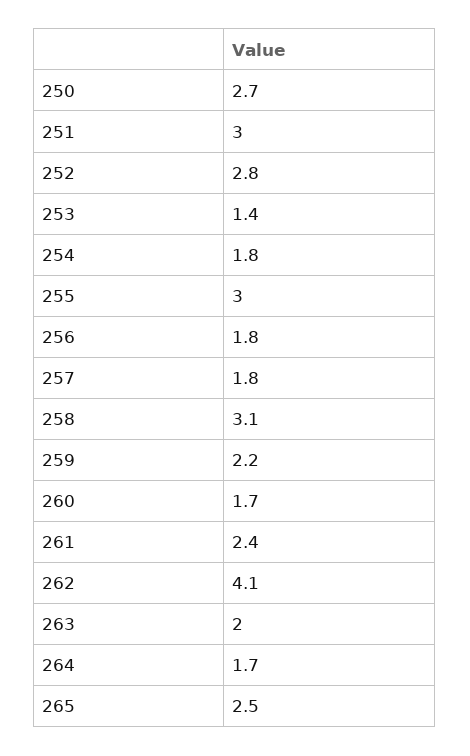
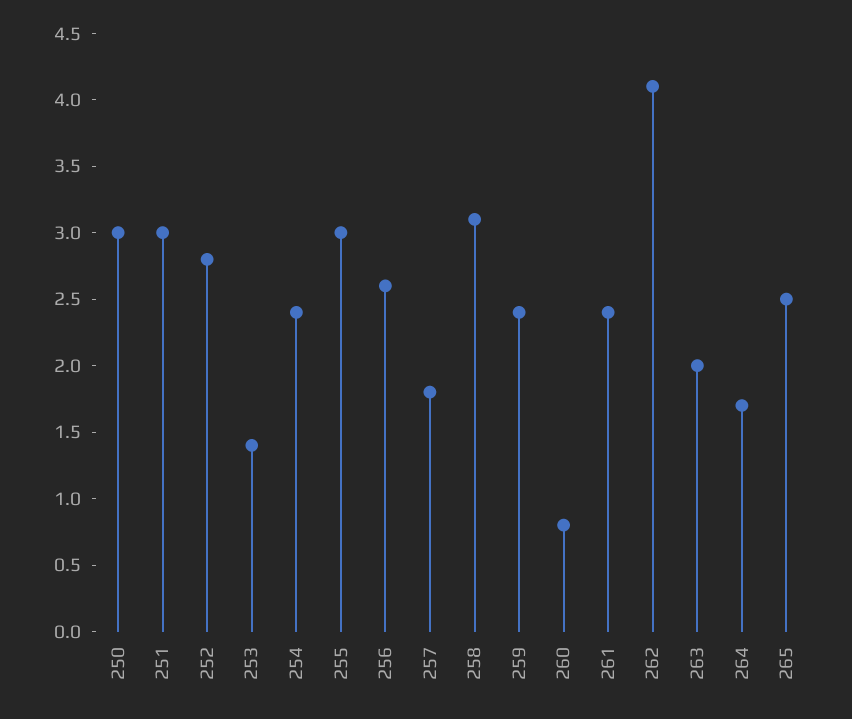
250: 2.7 -> 3
254: 1.8 -> 2.4
256: 1.8 -> 2.6
259: 2.2 -> 2.4
260: 1.7 -> 0.8

